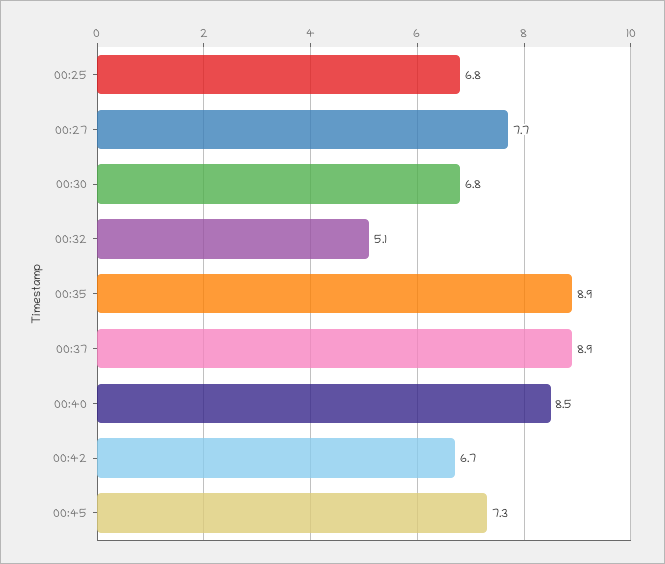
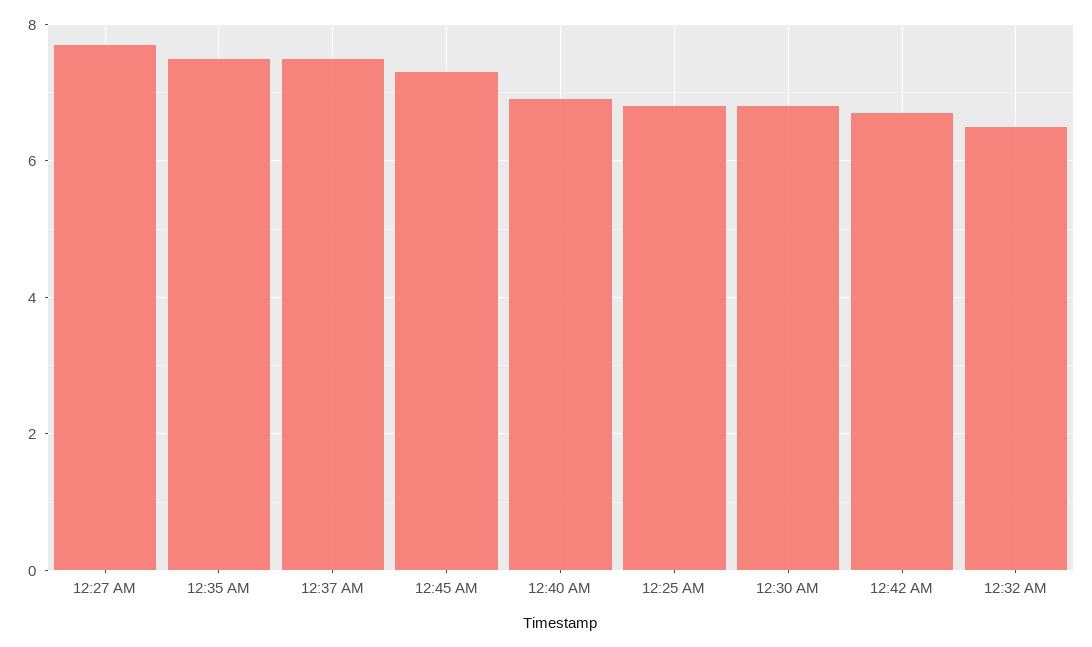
00:32: 5.1 -> 6.5
00:35: 8.9 -> 7.5
00:37: 8.9 -> 7.5
00:40: 8.5 -> 7

